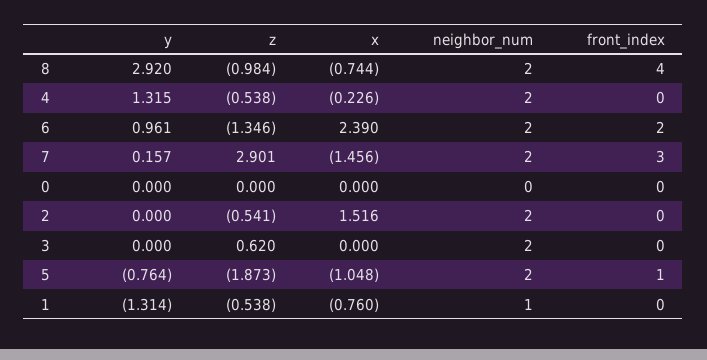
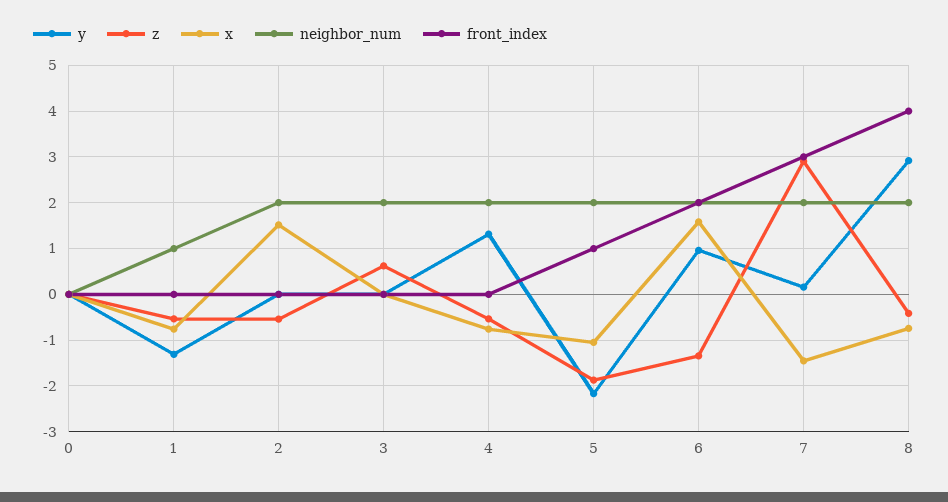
z, 8: -0.984 -> -0.4
x, 4: -0.226 -> -0.8
x, 6: 2.39 -> 1.6
y, 5: -0.764 -> -2.2

